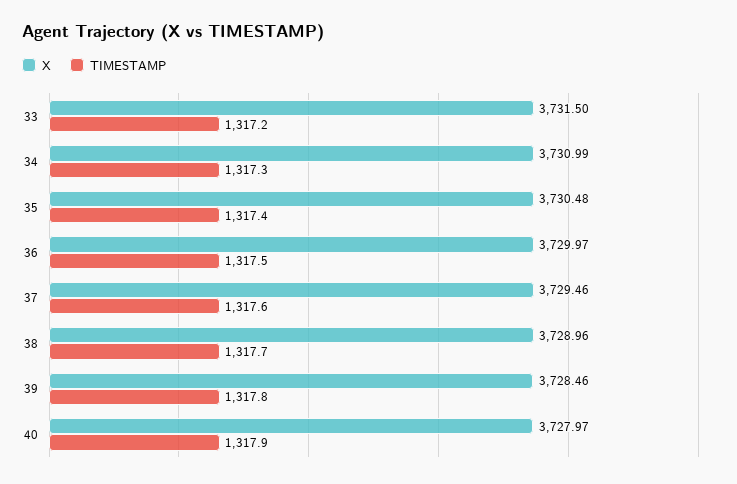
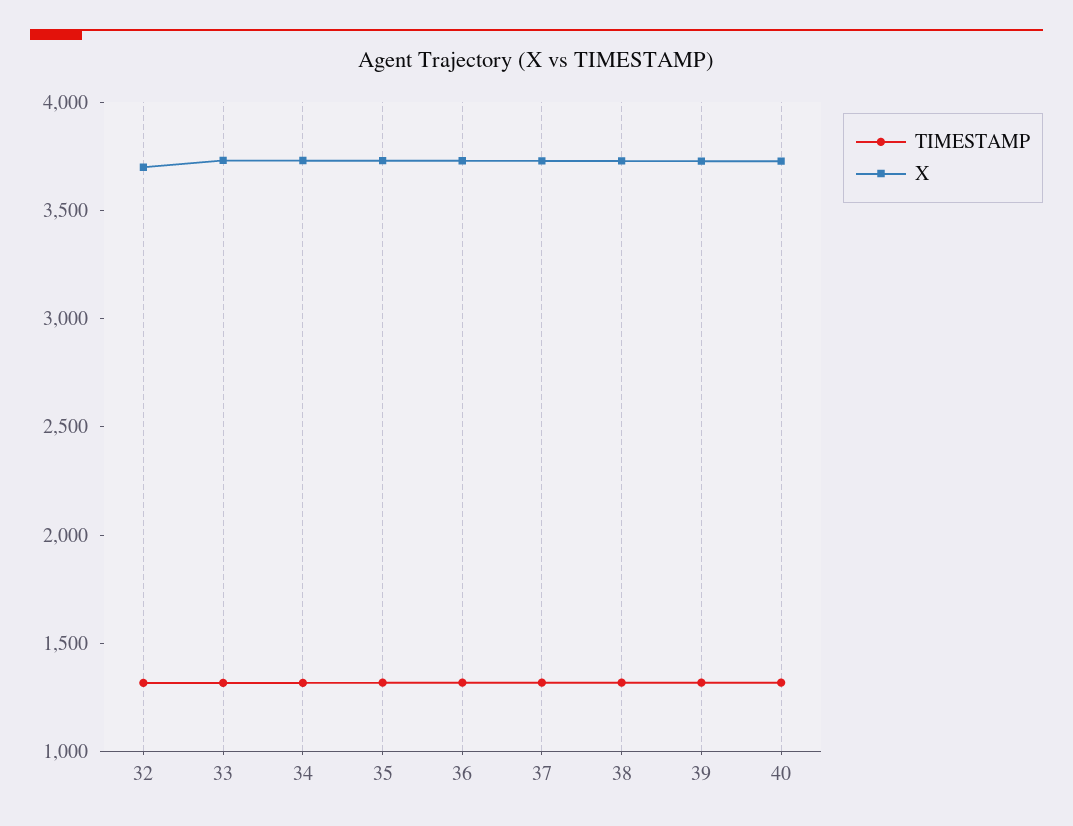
TIMESTAMP, 32: none -> 1300
X, 32: none -> 3700

